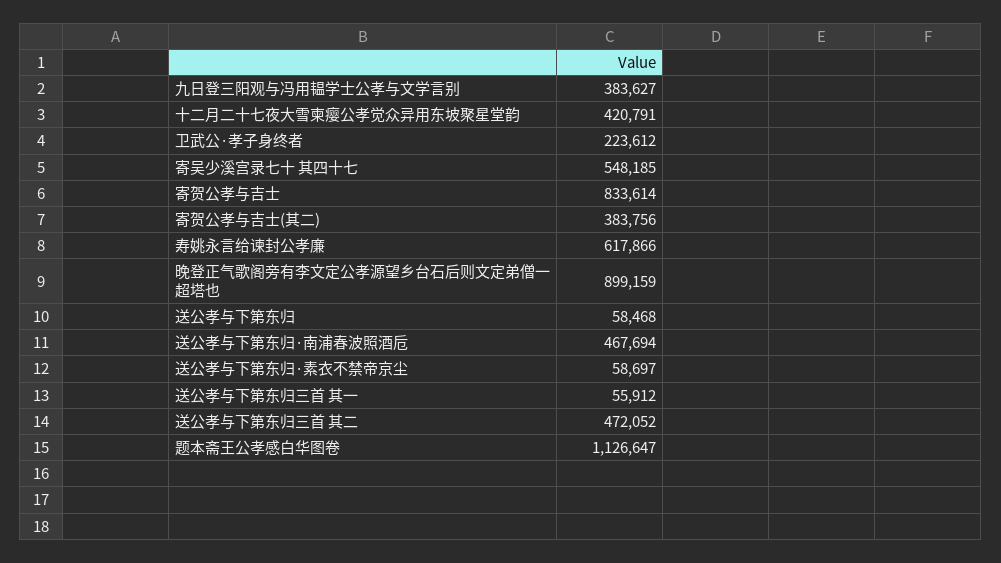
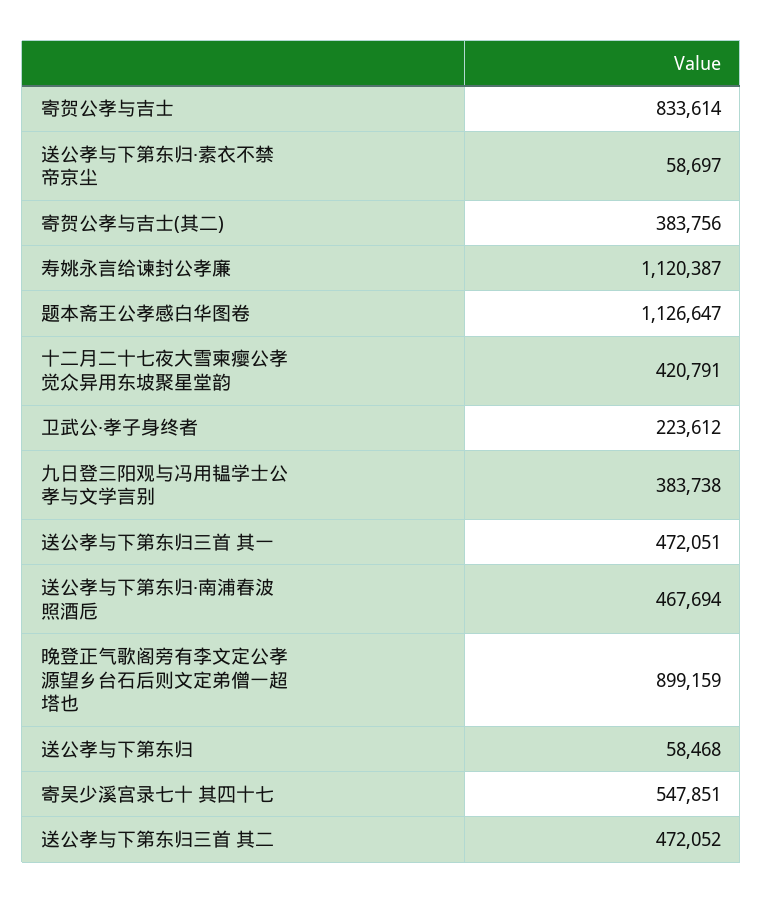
九日登三阳观与冯用韫学士公孝与文学言别: 383627 -> 383738
寄吴少溪宫录七十 其四十七: 548185 -> 547851
寿姚永言给谏封公孝廉: 617866 -> 1120387
送公孝与下第东归三首 其一: 55912 -> 472051

